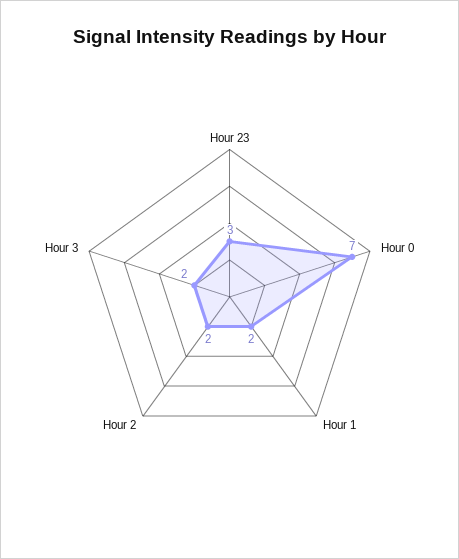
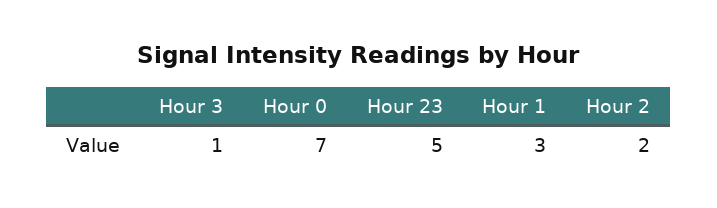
Hour 23: 3 -> 5
Hour 1: 2 -> 3
Hour 3: 2 -> 1

